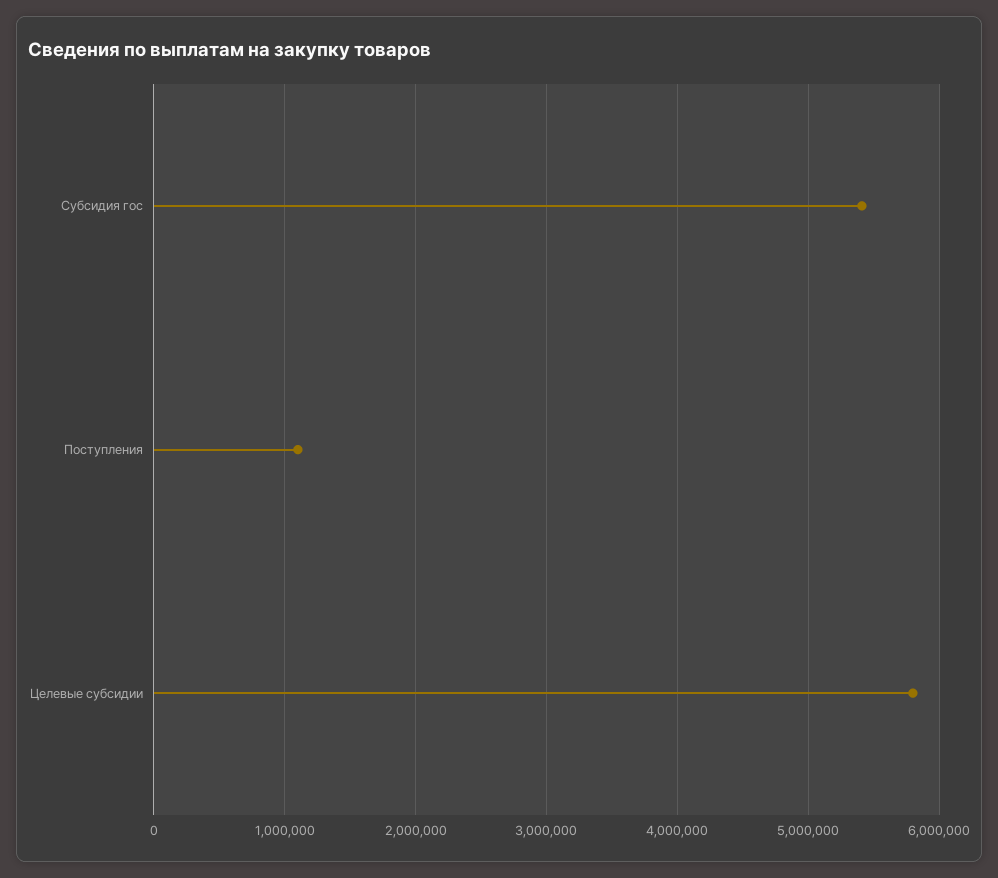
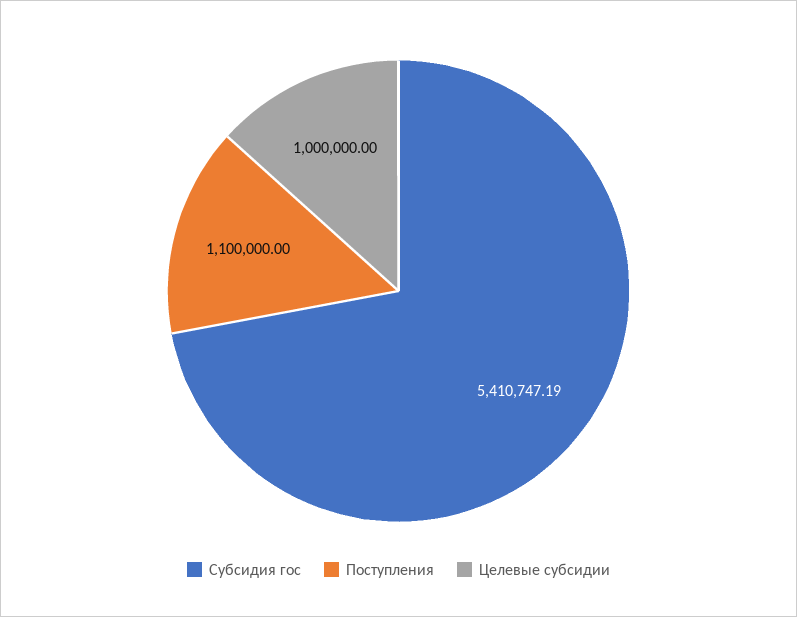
Целевые субсидии: 5800000 -> 1000000

